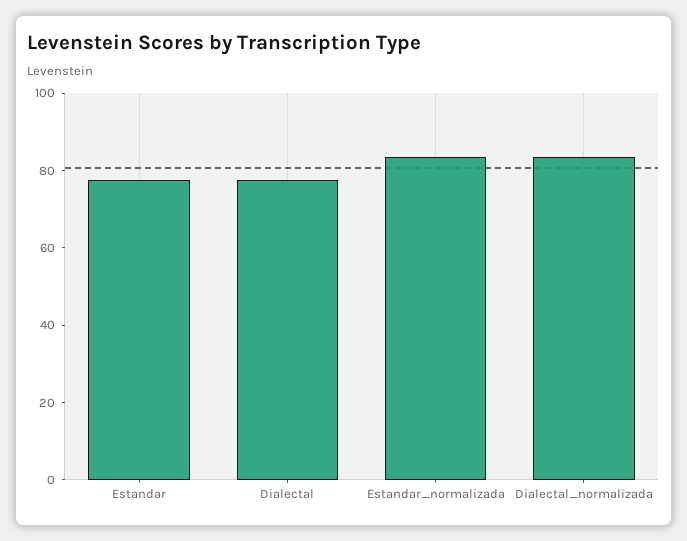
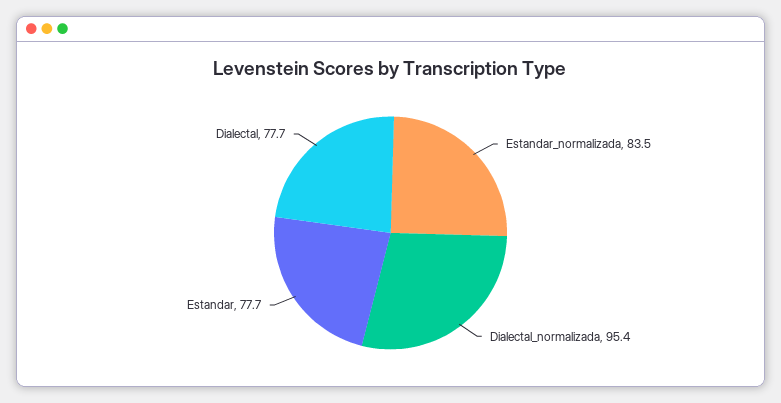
Dialectal_normalizada: 85 -> 95.4

